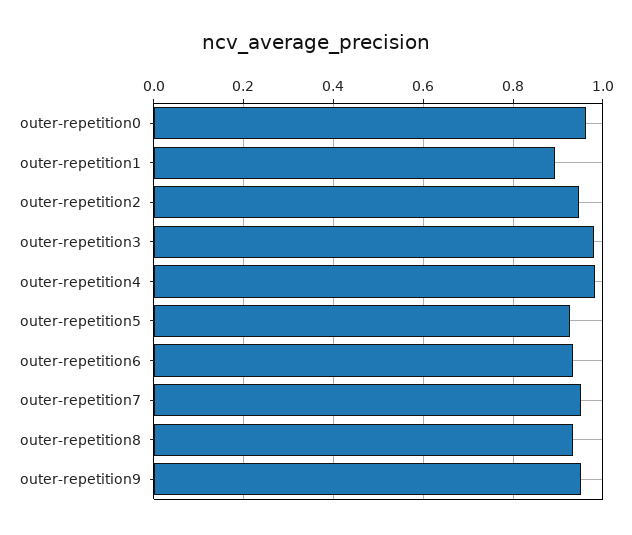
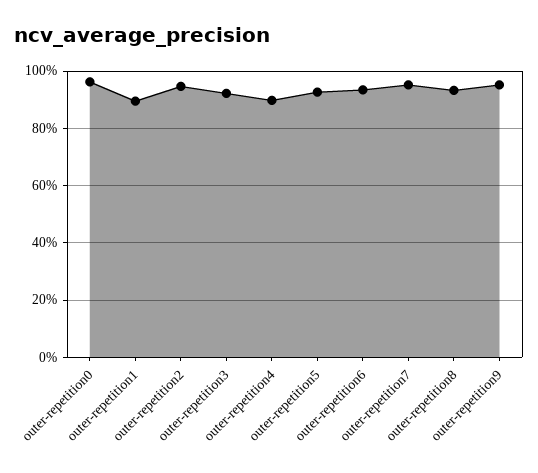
outer-repetition3: 0.98 -> 0.925
outer-repetition4: 0.98 -> 0.9

